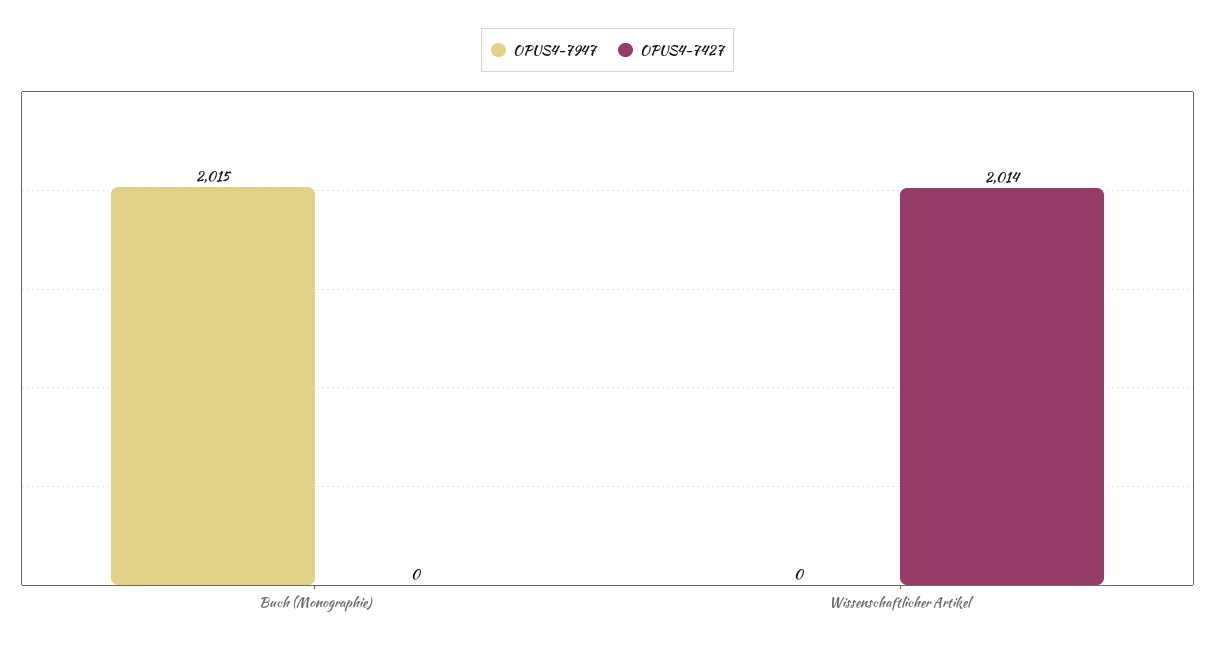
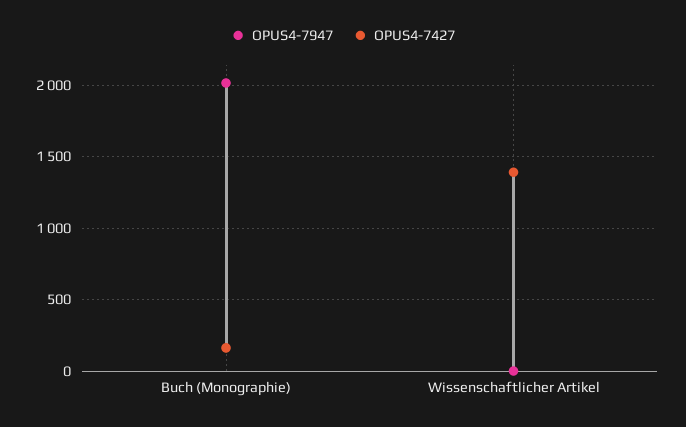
OPUS4-7427, Buch (Monographie): 0 -> 150
OPUS4-7427, Wissenschaftlicher Artikel: 2014 -> 1400

